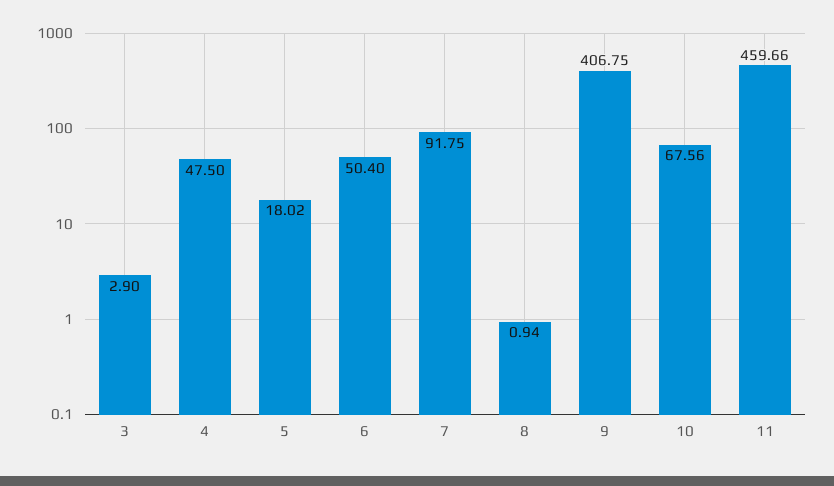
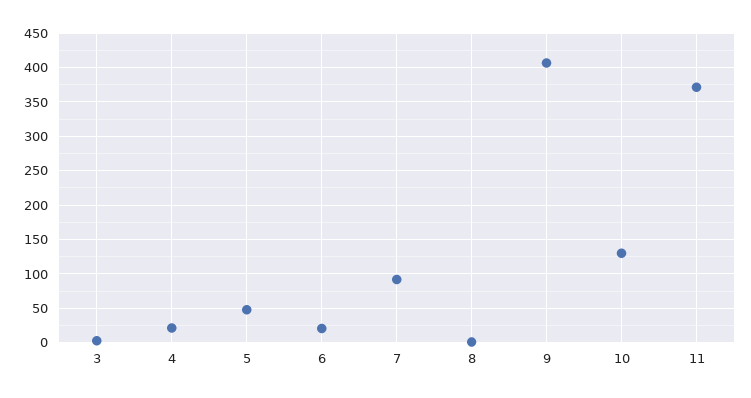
4: 47.5 -> 20
5: 18.02 -> 50
6: 50.4 -> 20
10: 67.56 -> 130
11: 459.66 -> 370

